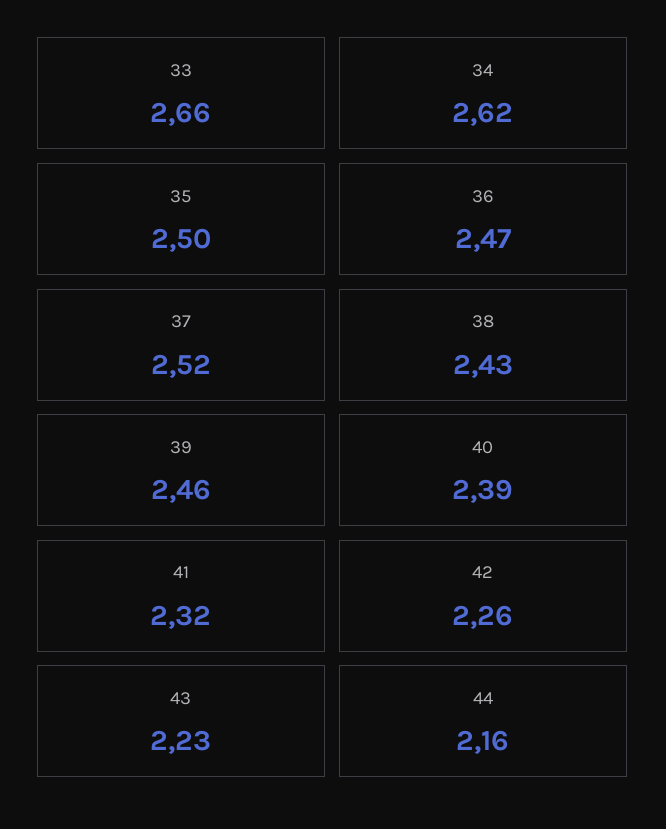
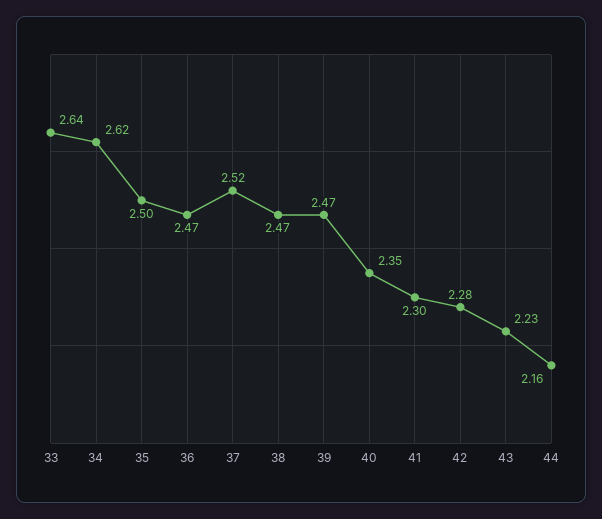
33: 2.66 -> 2.64
38: 2.43 -> 2.47
39: 2.46 -> 2.47
40: 2.39 -> 2.35
41: 2.32 -> 2.3
42: 2.26 -> 2.28

